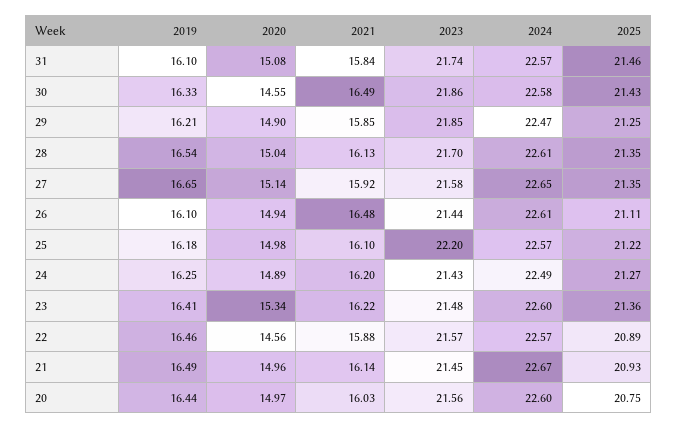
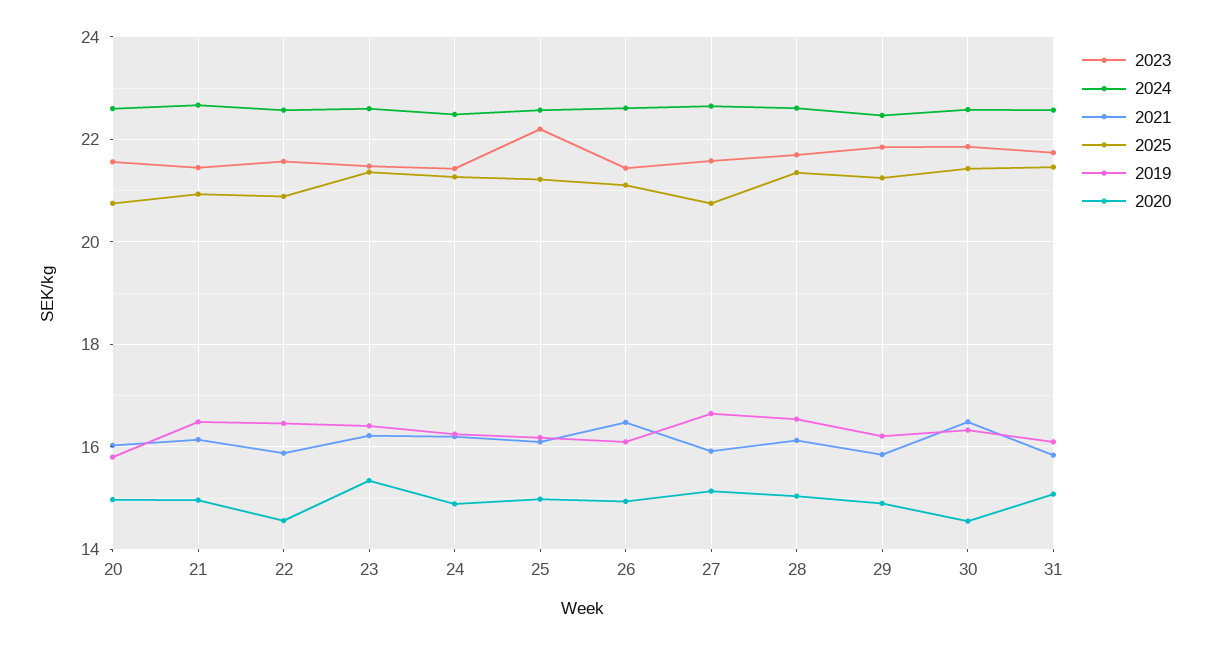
2025, 27: 21.35 -> 20.8
2019, 20: 16.44 -> 15.8

